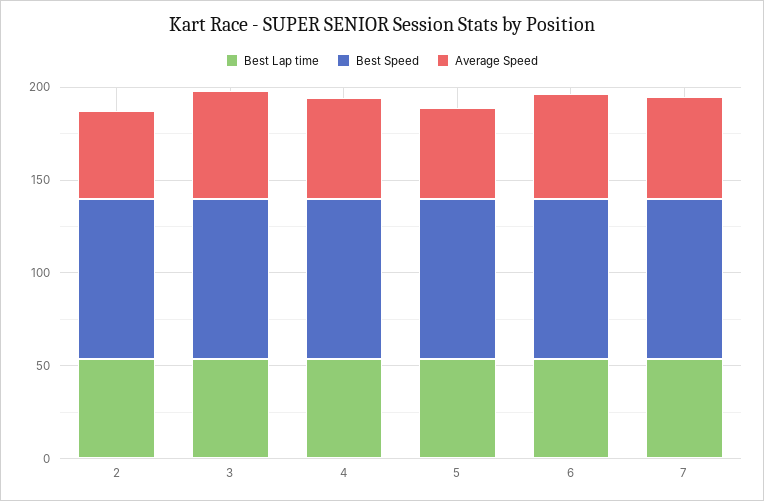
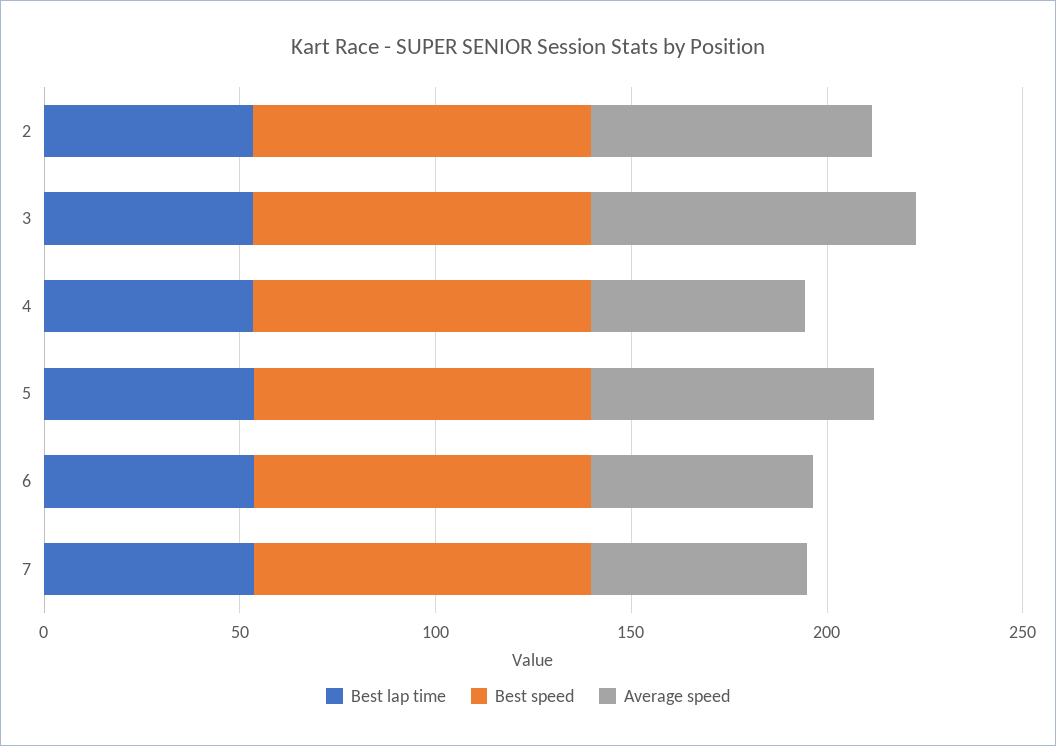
Average Speed, 2: 50 -> 70
Average Speed, 3: 60 -> 80
Average Speed, 5: 50 -> 70

